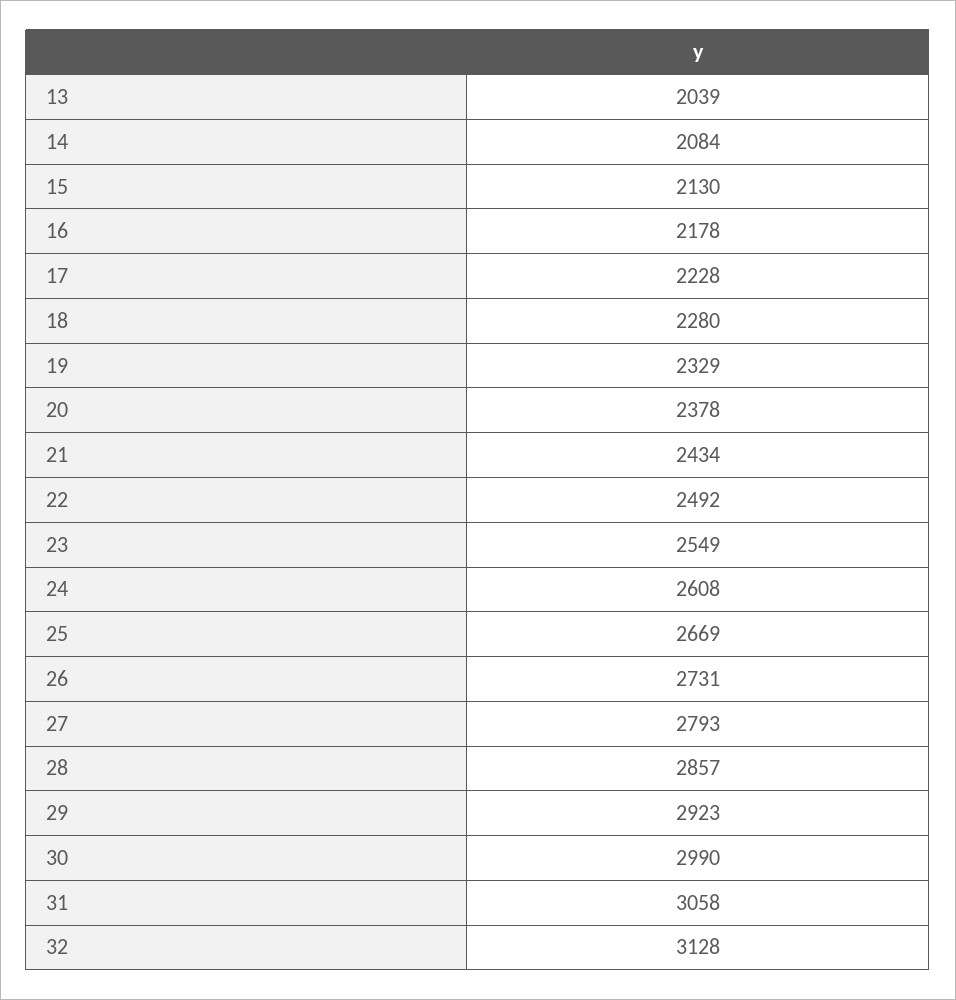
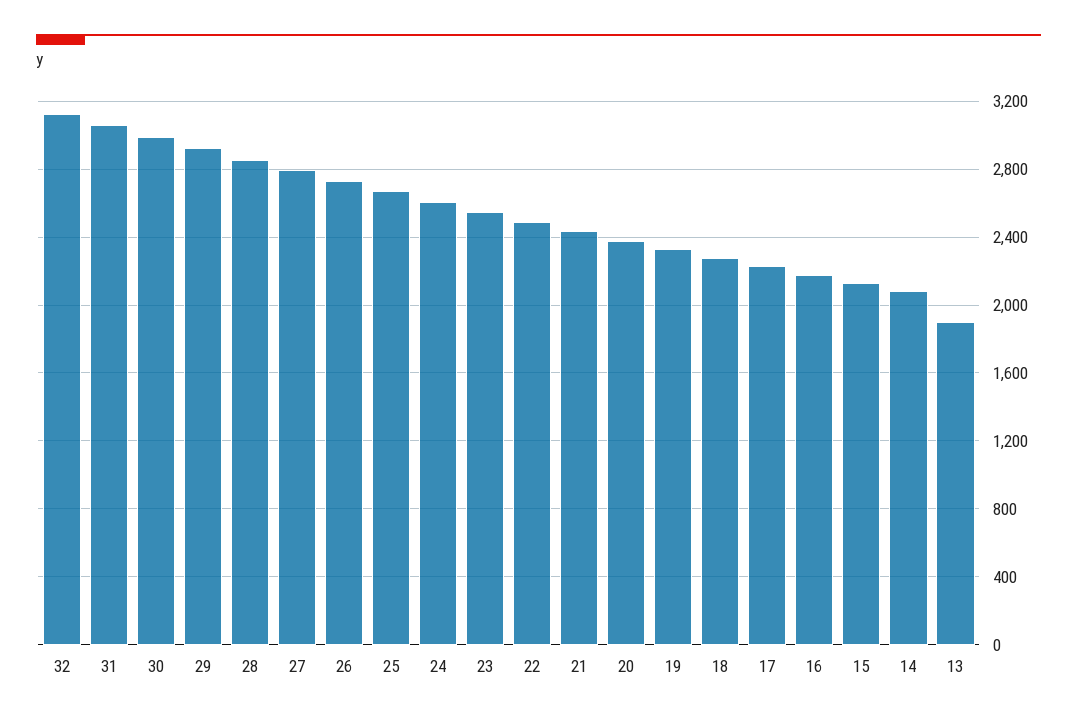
13: 2039 -> 1900

